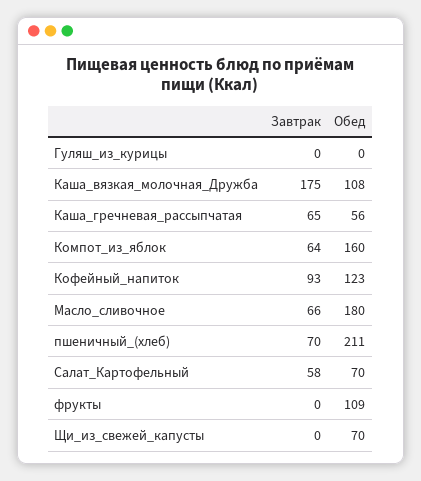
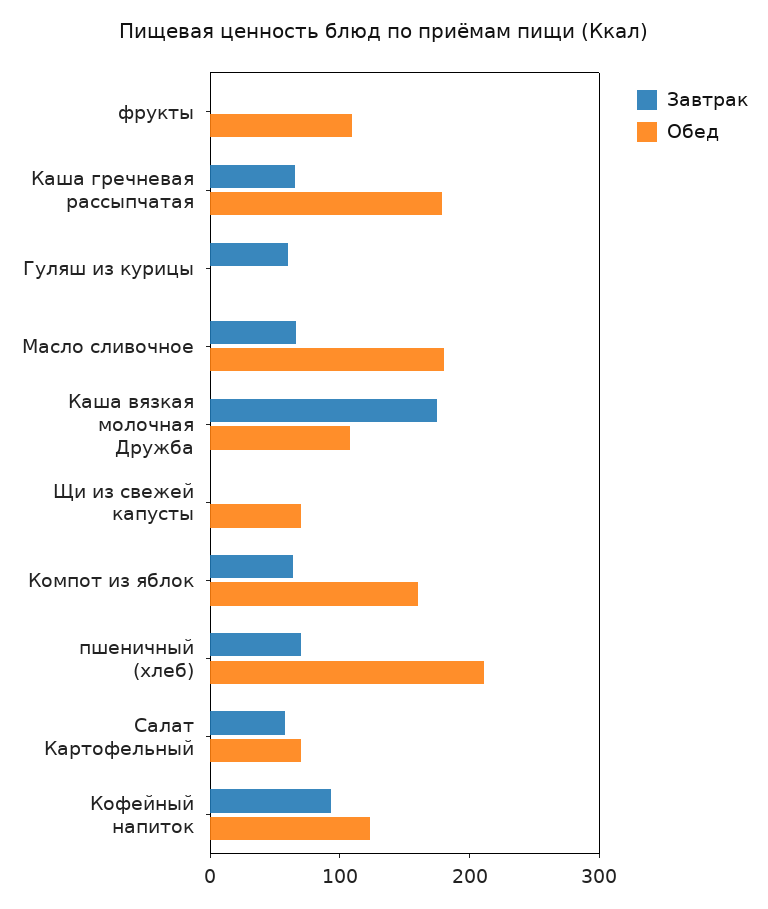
Завтрак, Гуляш_из_курицы: 0 -> 60
Обед, Каша_гречневая_рассыпчатая: 56 -> 180

